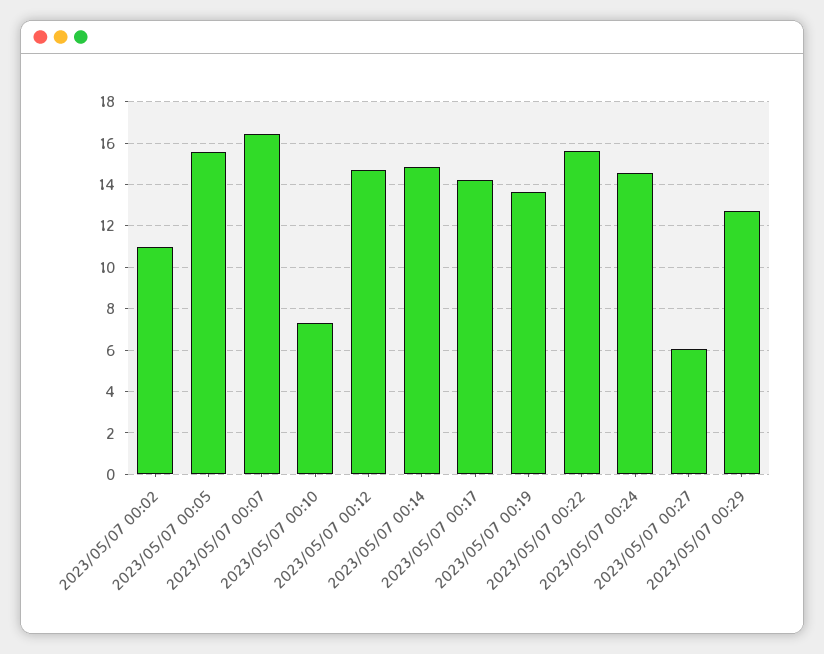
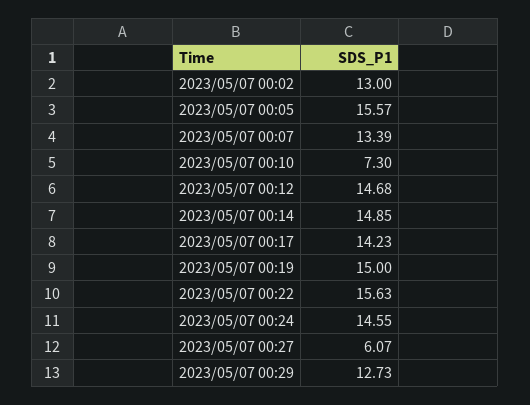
2023/05/07 00:02: 11 -> 13
2023/05/07 00:07: 16.5 -> 13.39
2023/05/07 00:19: 13.5 -> 15

